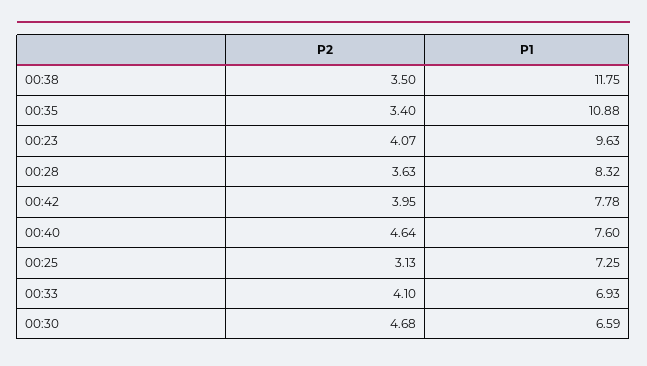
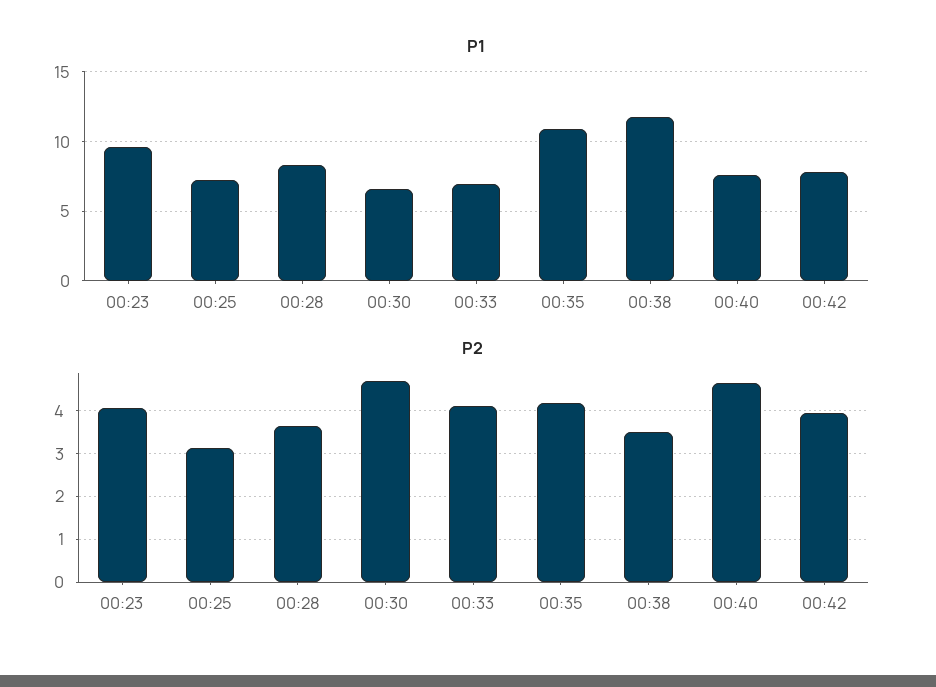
P2, 00:35: 3.4 -> 4.2

